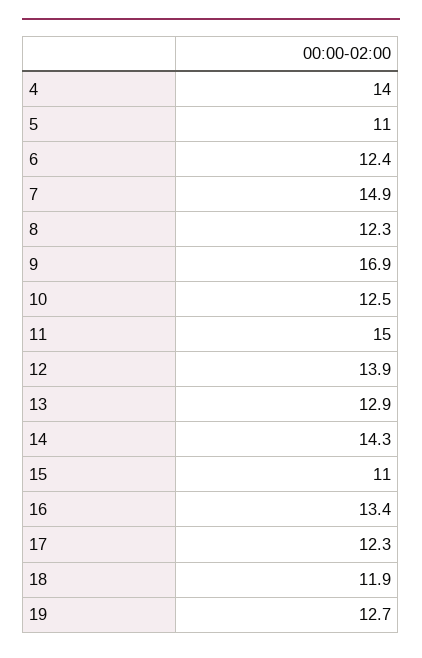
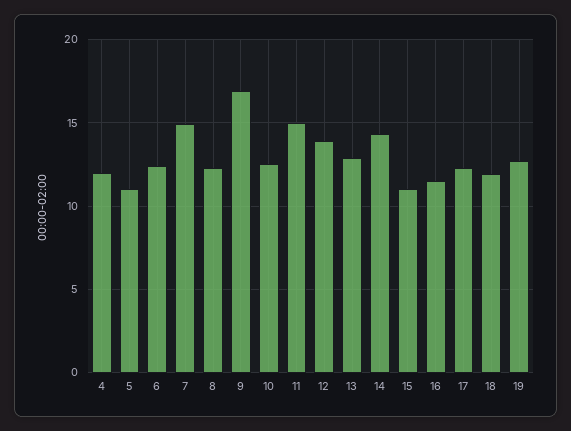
4: 14 -> 12
16: 13.4 -> 11.5

